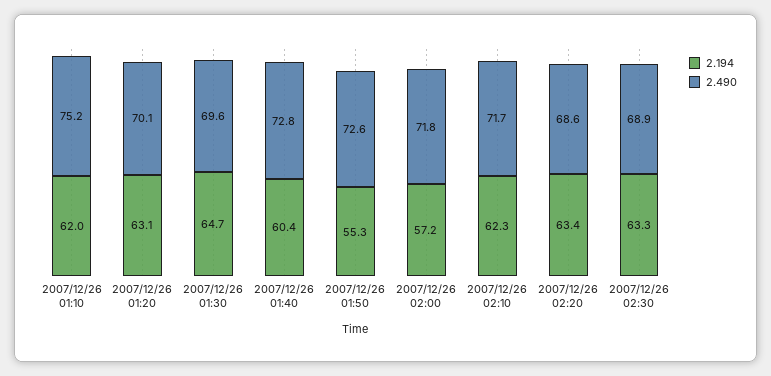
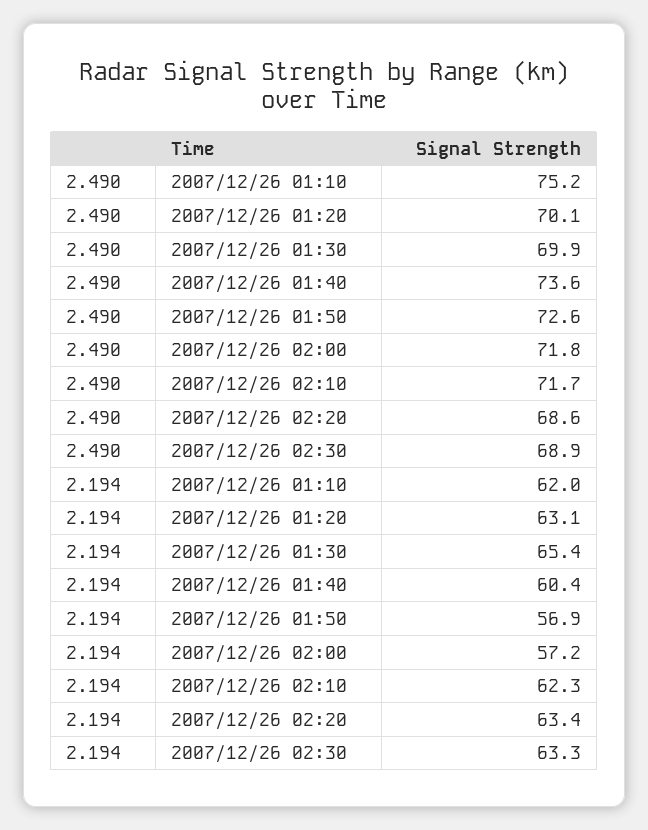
2.194, 2007/12/26 01:30: 64.7 -> 65.4
2.490, 2007/12/26 01:30: 69.6 -> 69.9
2.490, 2007/12/26 01:40: 72.8 -> 73.6
2.194, 2007/12/26 01:50: 55.3 -> 56.9

